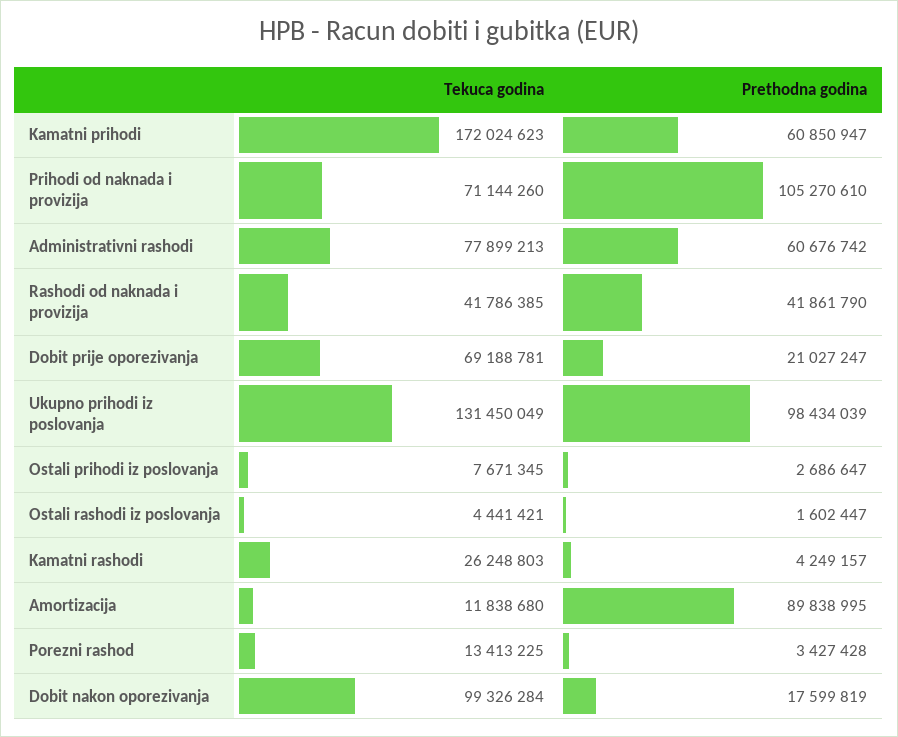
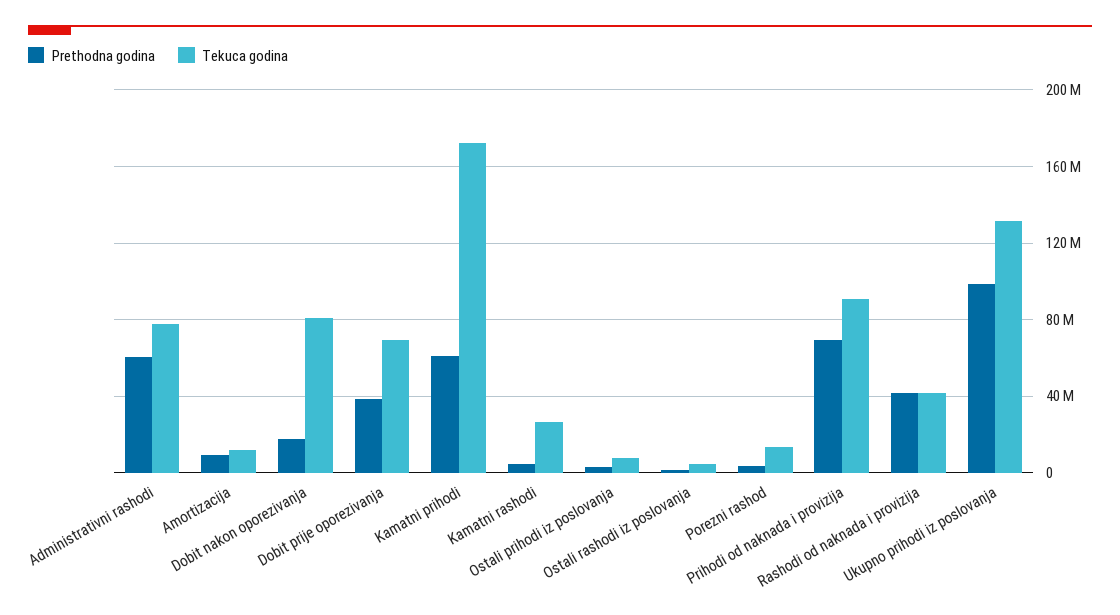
Tekuca godina, Prihodi od naknada i provizija: 71144260 -> 90000000
Prethodna godina, Prihodi od naknada i provizija: 105270610 -> 70000000
Prethodna godina, Dobit prije oporezivanja: 21027247 -> 40000000
Prethodna godina, Amortizacija: 89838995 -> 10000000
Tekuca godina, Dobit nakon oporezivanja: 99326284 -> 80000000

